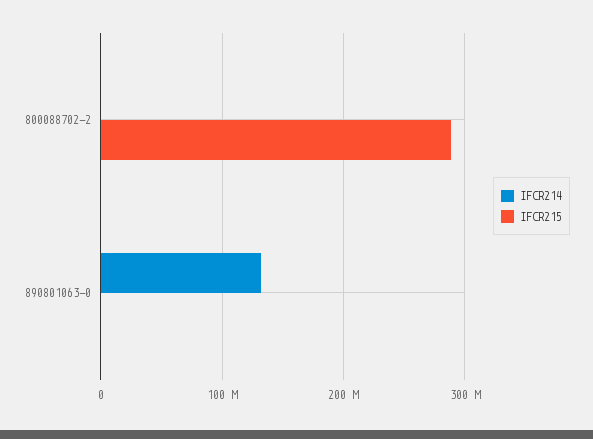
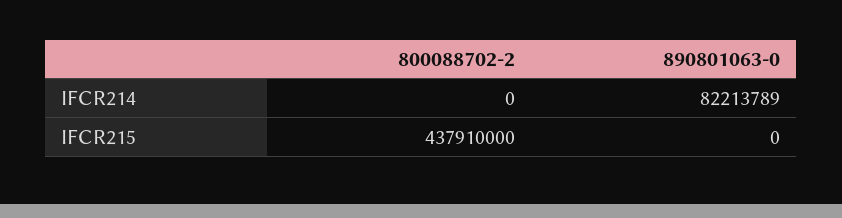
IFCR215, 800088702-2: 290000000 -> 437910000
IFCR214, 890801063-0: 130000000 -> 82213789

